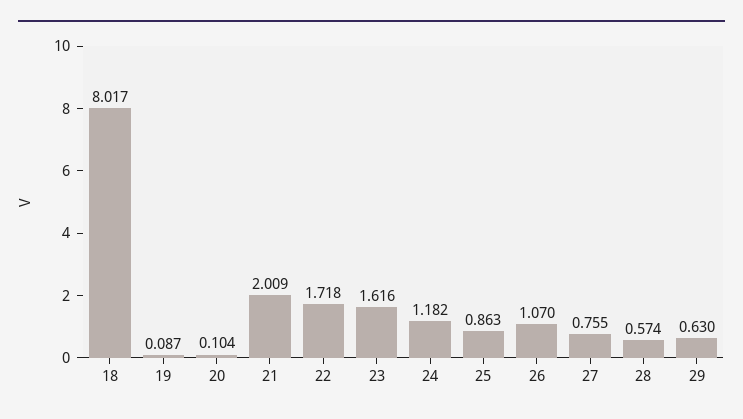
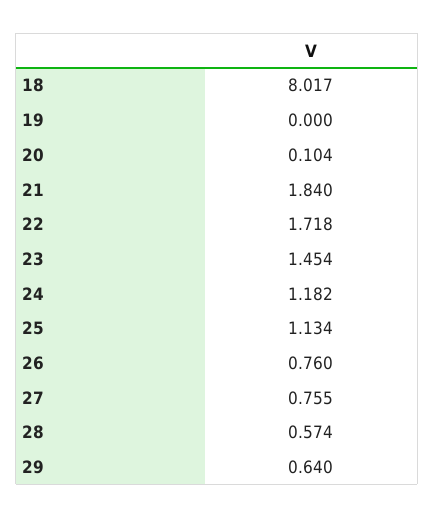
19: 0.087 -> 0
21: 2.009 -> 1.84
23: 1.616 -> 1.454
25: 0.863 -> 1.134
26: 1.07 -> 0.76
29: 0.63 -> 0.64

